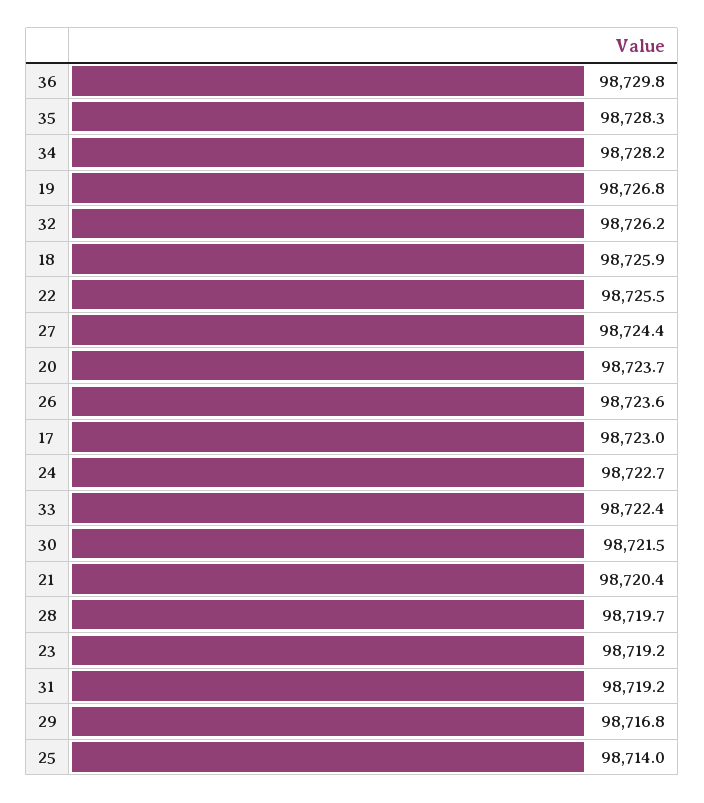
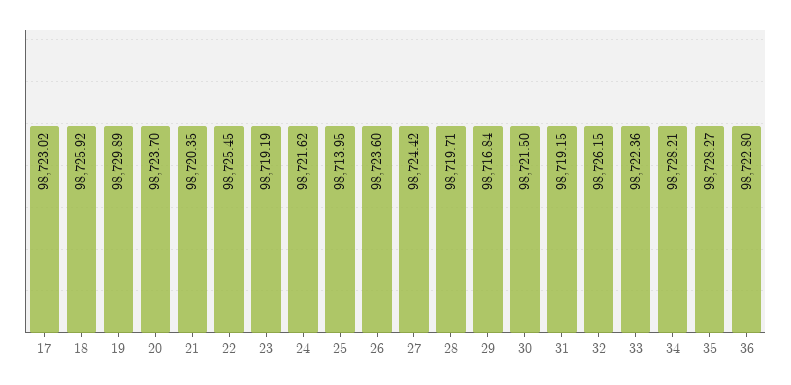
36: 98729.8 -> 98722.8
19: 98726.8 -> 98729.89
24: 98722.7 -> 98721.62

